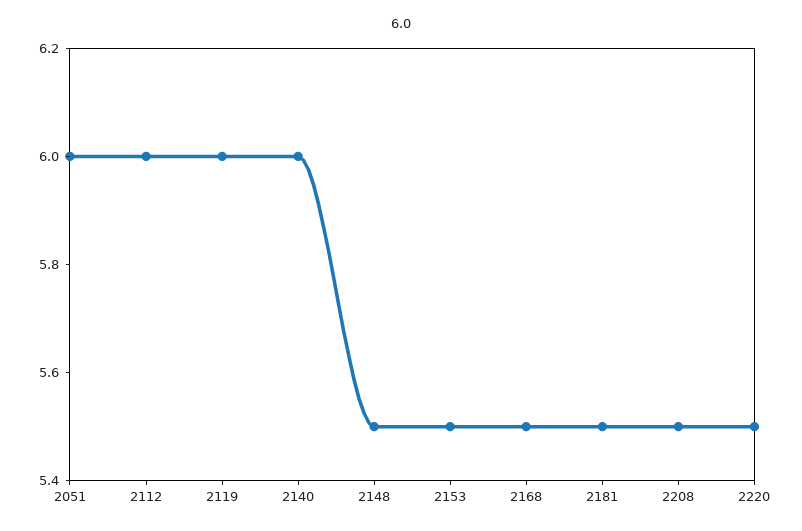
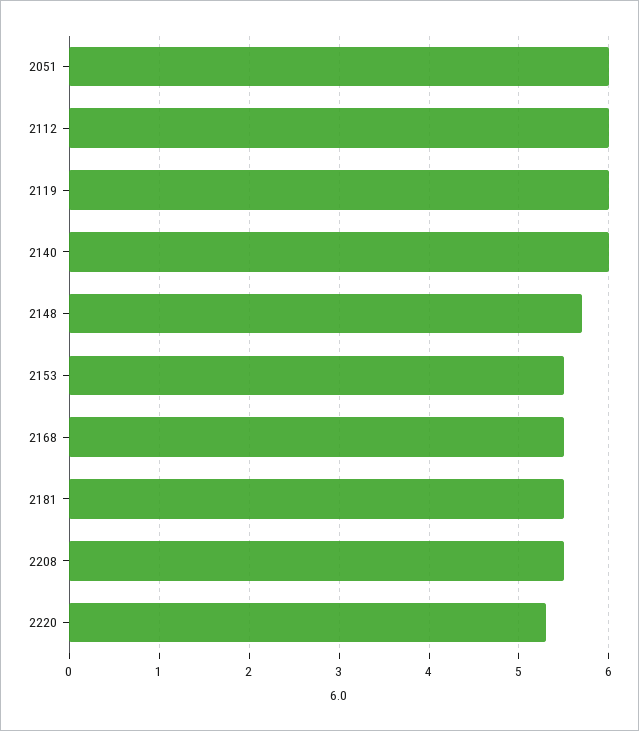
2148: 5.5 -> 5.7
2220: 5.5 -> 5.3

